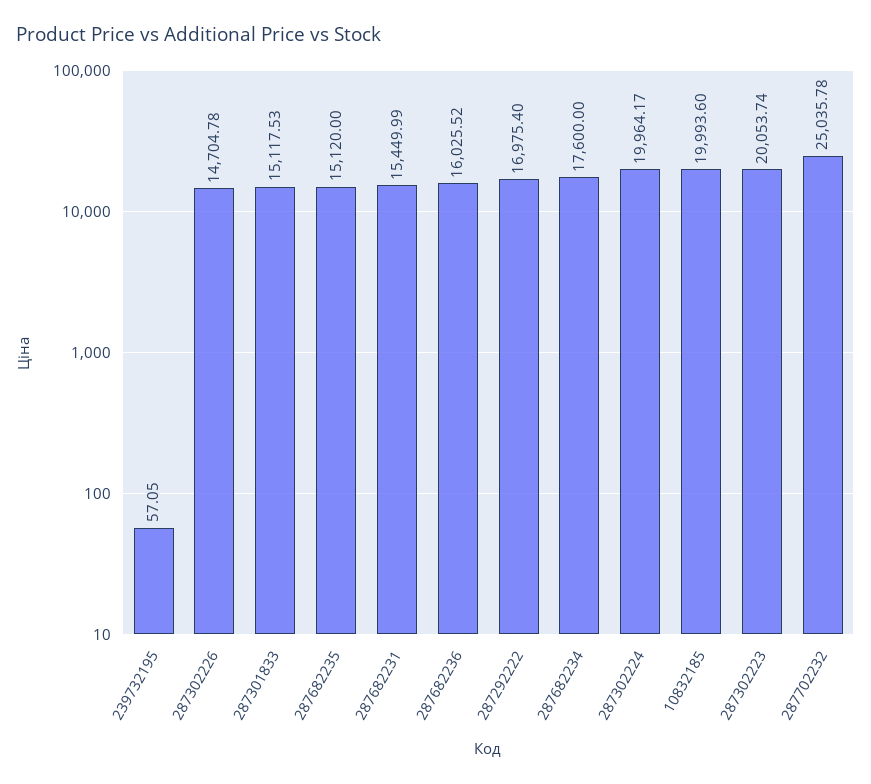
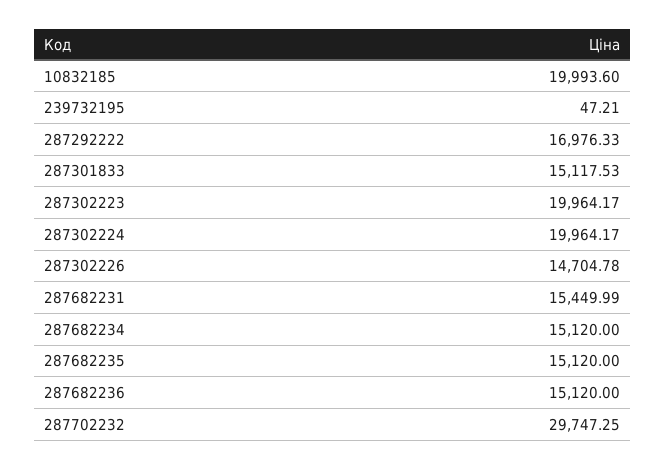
239732195: 57.05 -> 47.21
287682236: 16025.52 -> 15120
287292222: 16975.4 -> 16976.33
287682234: 17600 -> 15120
287302223: 20053.74 -> 19964.17
287702232: 25035.78 -> 29747.25

